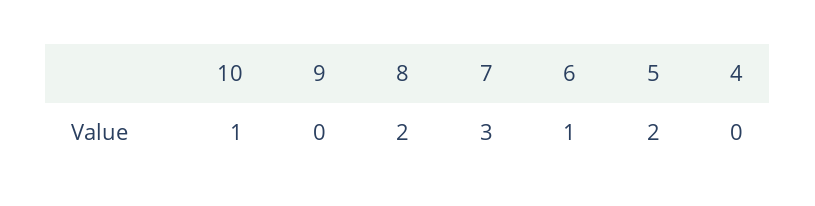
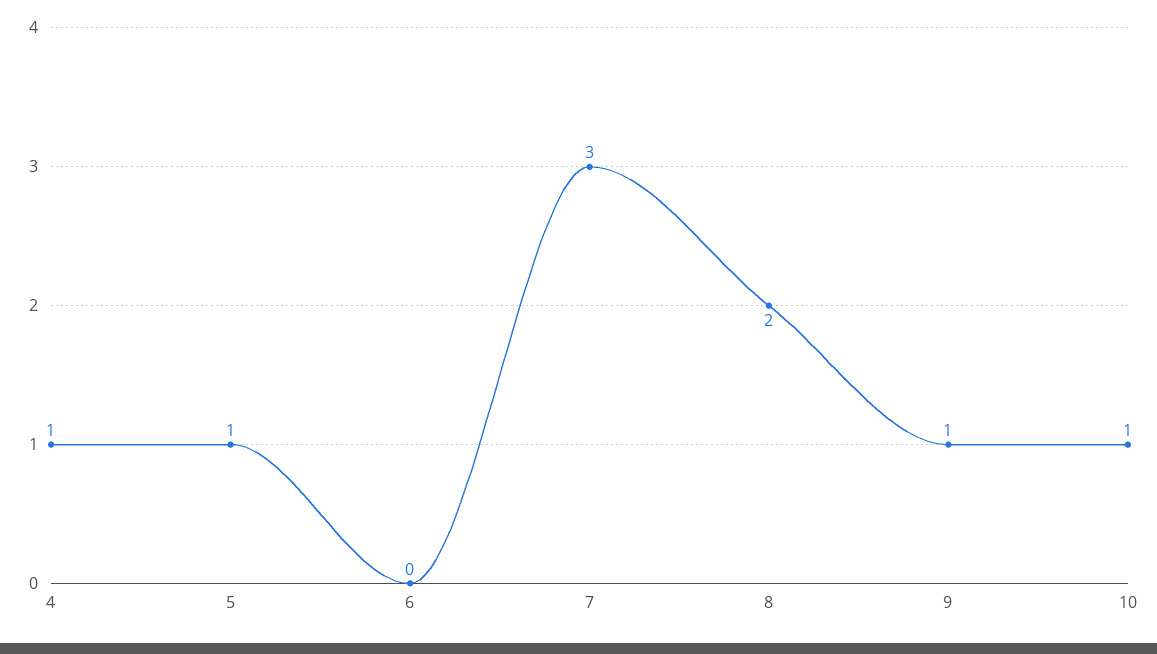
9: 0 -> 1
6: 1 -> 0
5: 2 -> 1
4: 0 -> 1

